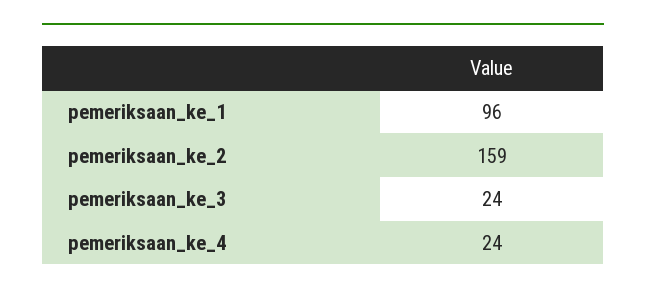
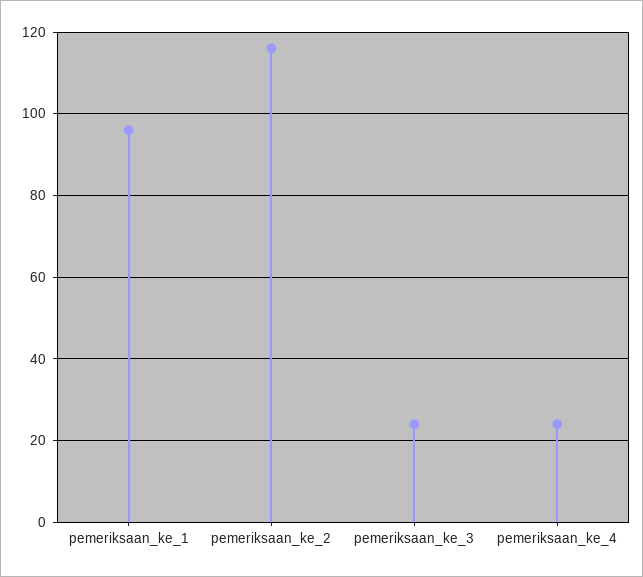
pemeriksaan_ke_2: 159 -> 115

